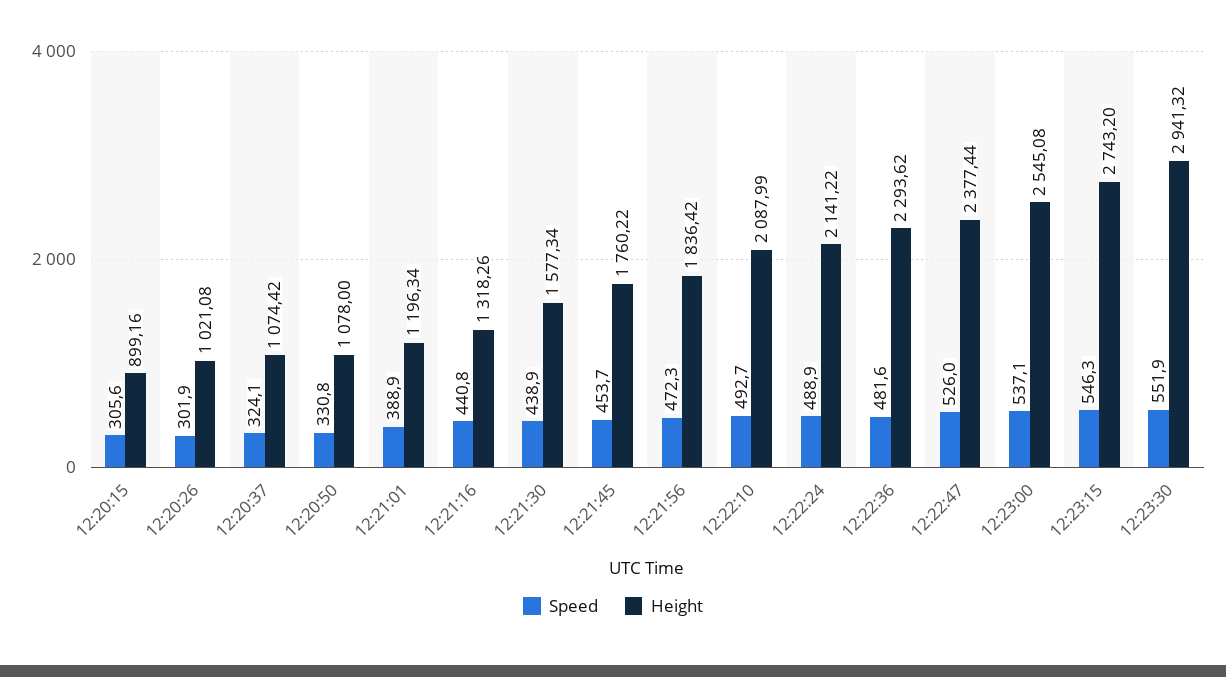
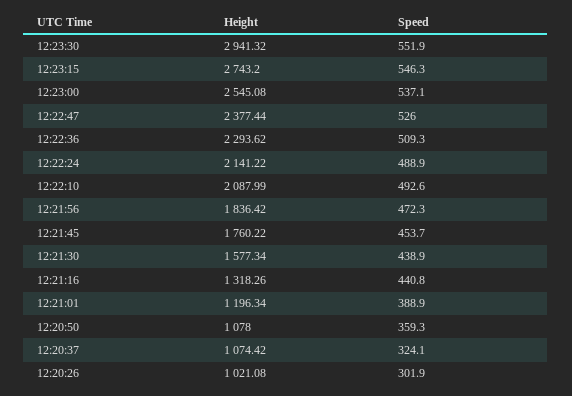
Speed, 12:20:15: 305.6 -> none
Height, 12:20:15: 899.16 -> none
Speed, 12:20:50: 330.8 -> 359.3
Speed, 12:22:10: 492.7 -> 492.6
Speed, 12:22:36: 481.6 -> 509.3

